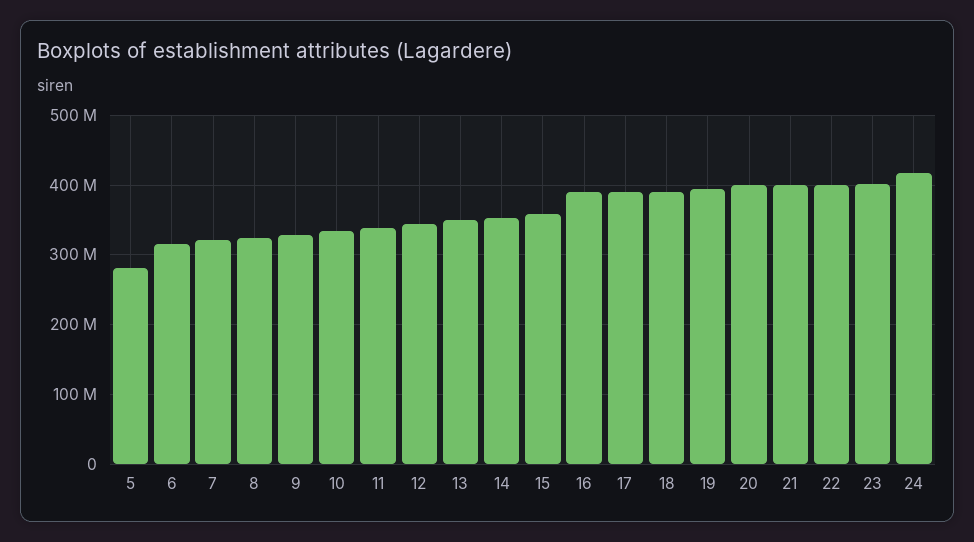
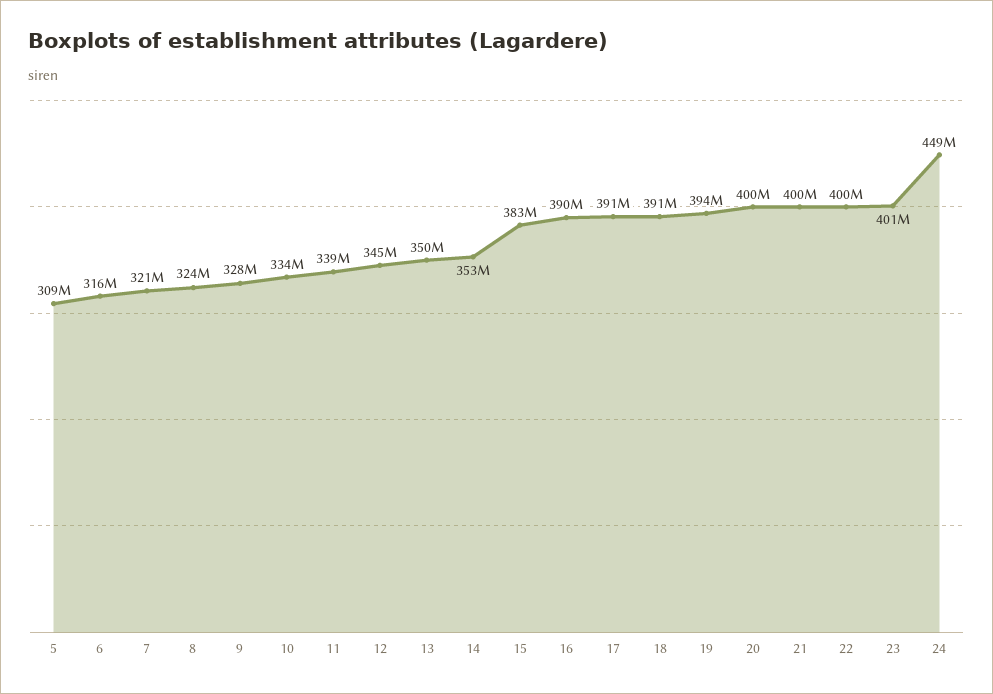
5: 280000000 -> 309000000
15: 360000000 -> 383000000
24: 420000000 -> 449000000

